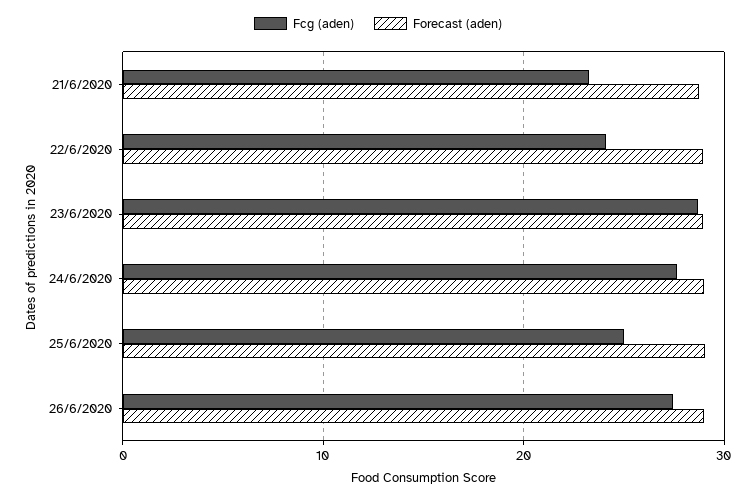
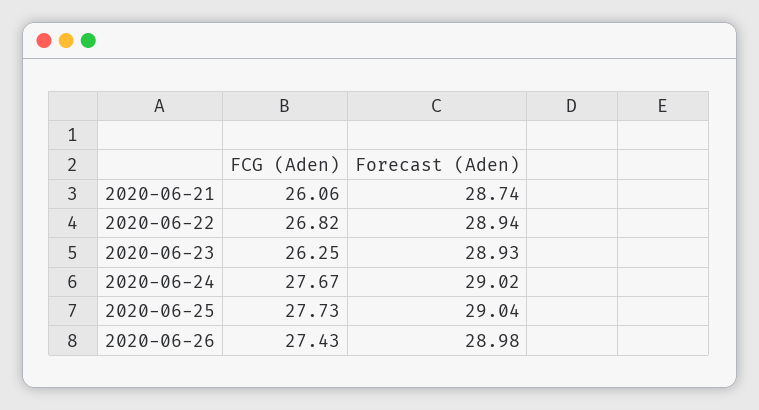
Fcg (aden), 21/6/2020: 23 -> 26.06
Fcg (aden), 22/6/2020: 24 -> 26.82
Fcg (aden), 23/6/2020: 29 -> 26.25
Fcg (aden), 25/6/2020: 25 -> 27.73

